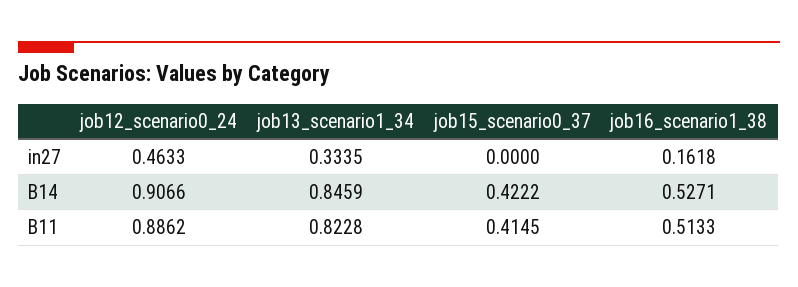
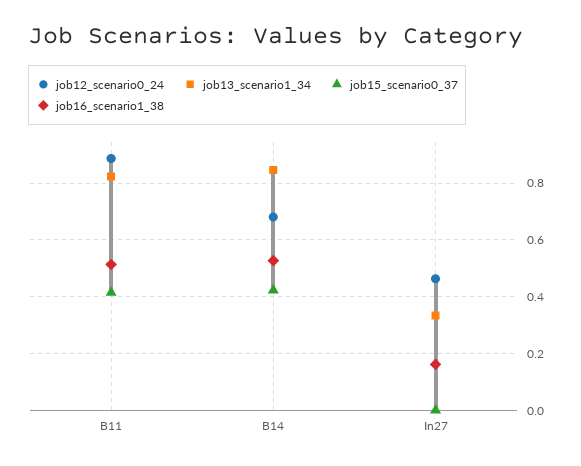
job12_scenario0_24, B14: 0.9066 -> 0.675

